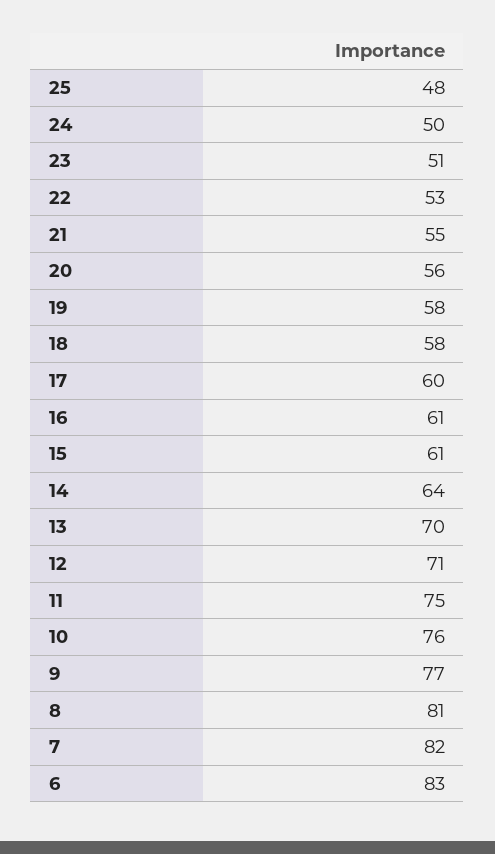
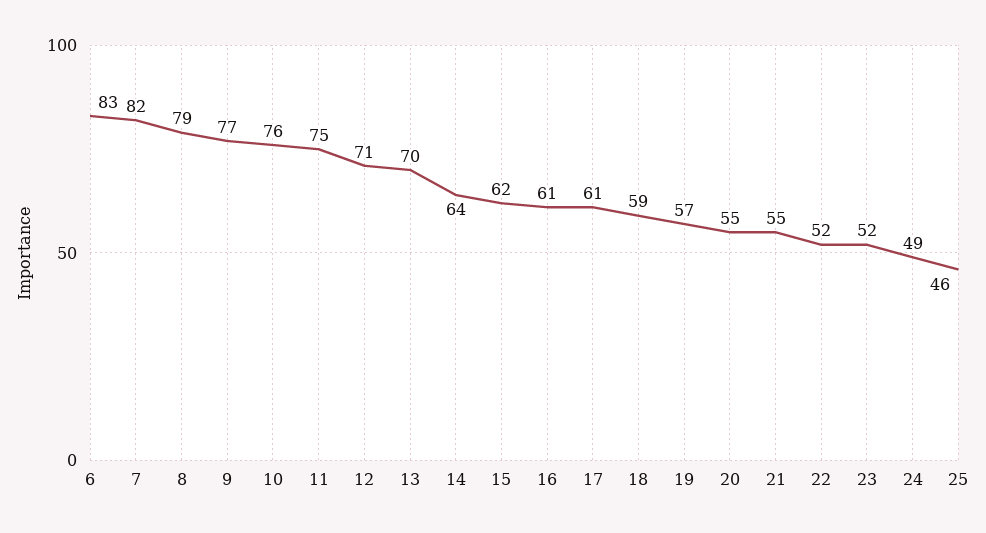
25: 48 -> 46
24: 50 -> 49
23: 51 -> 52
22: 53 -> 52
20: 56 -> 55
19: 58 -> 57
18: 58 -> 59
17: 60 -> 61
15: 61 -> 62
8: 81 -> 79

